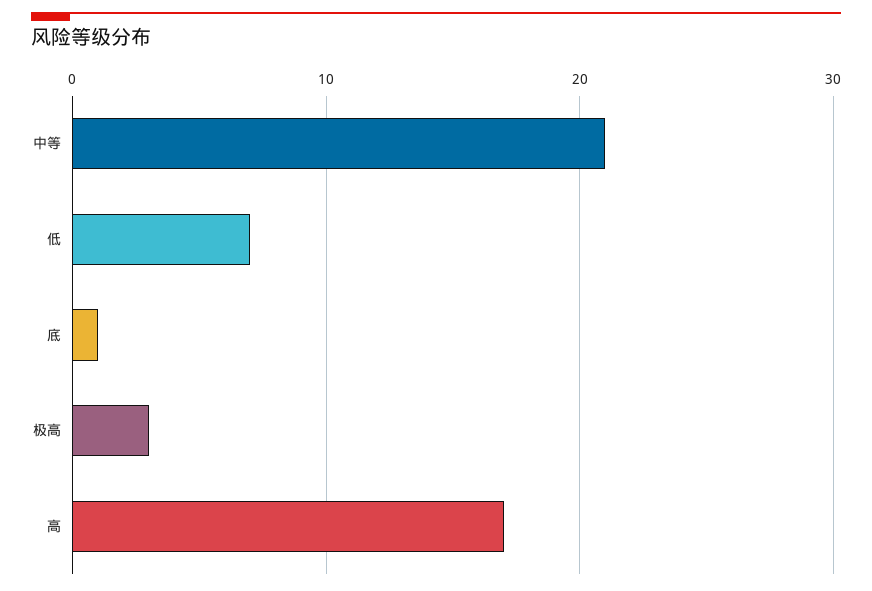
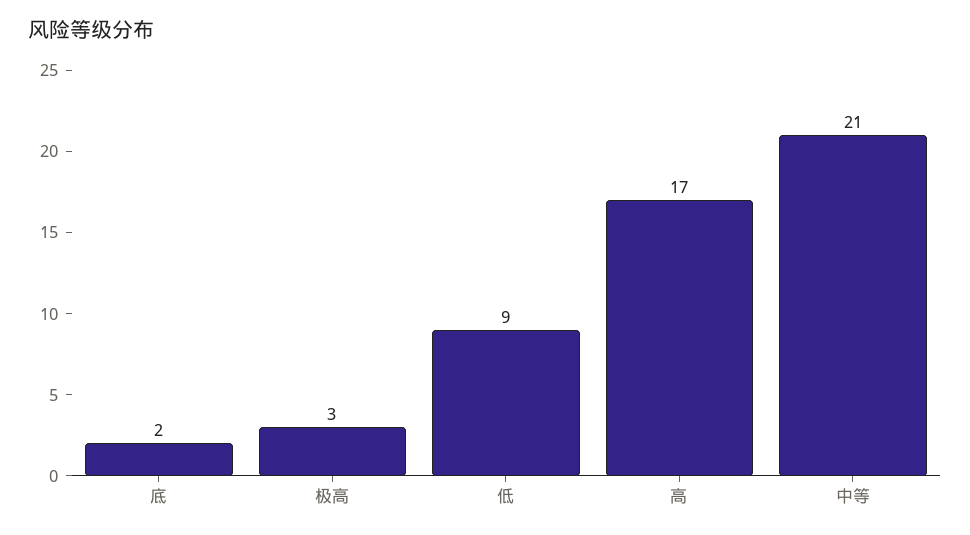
低: 7 -> 9
底: 1 -> 2

